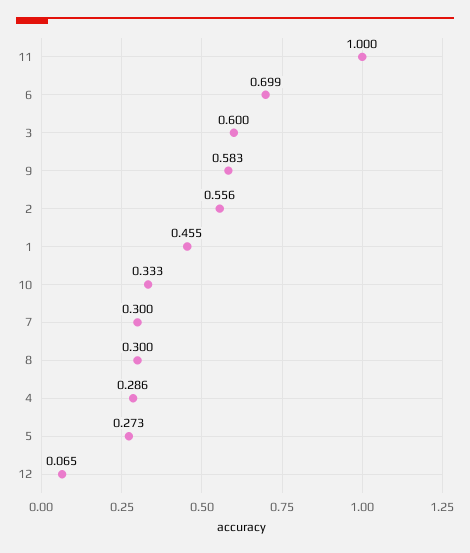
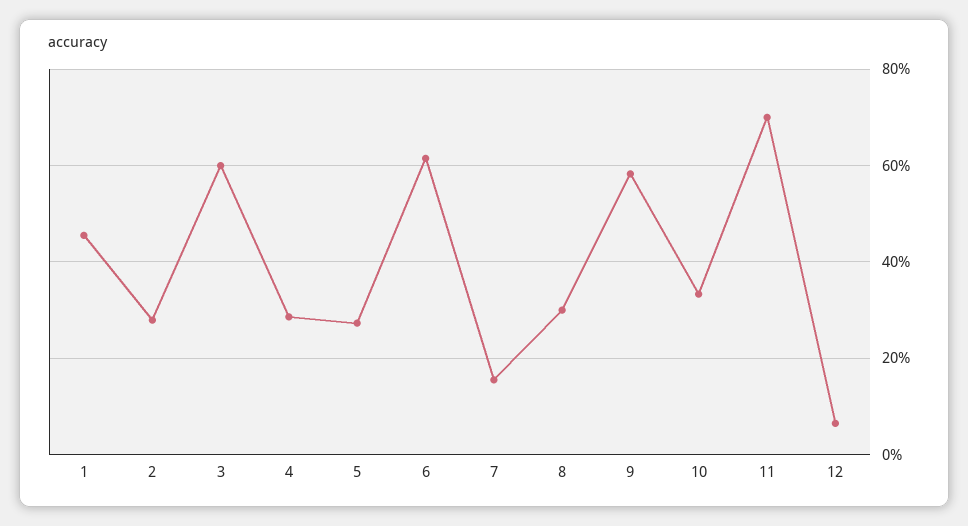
11: 1 -> 0.7
6: 0.699 -> 0.62
2: 0.556 -> 0.28
7: 0.3 -> 0.16

